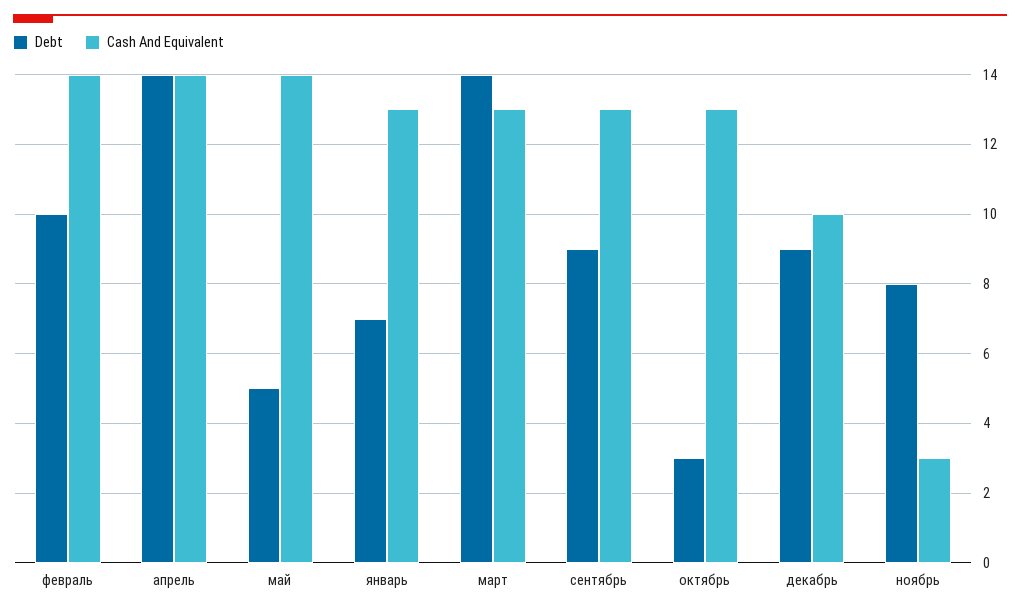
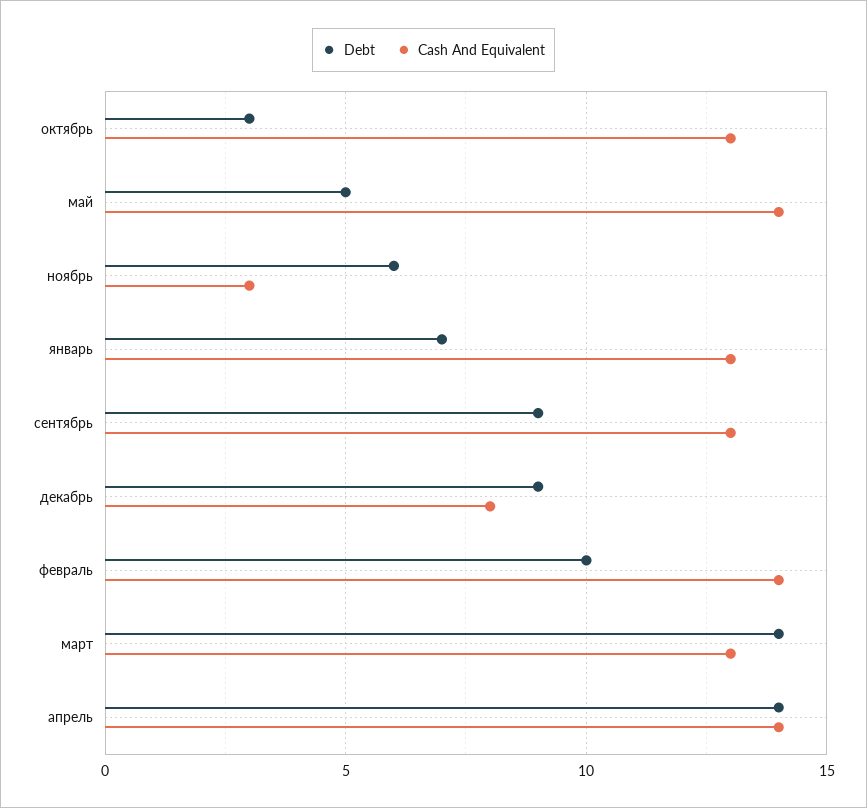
Cash And Equivalent, декабрь: 10 -> 8
Debt, ноябрь: 8 -> 6

